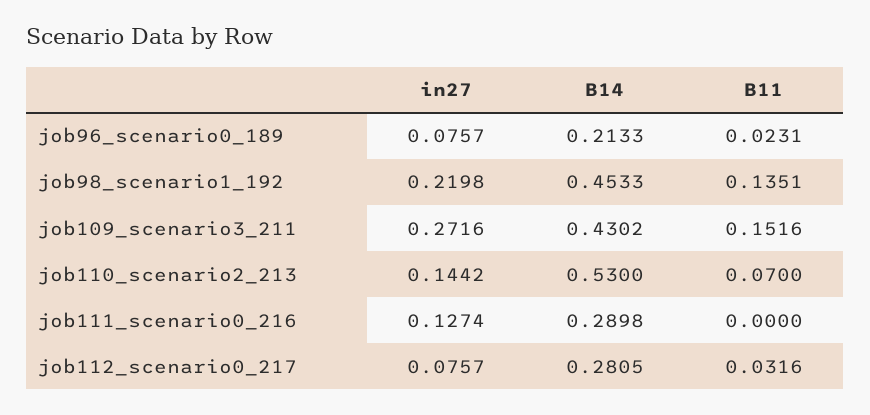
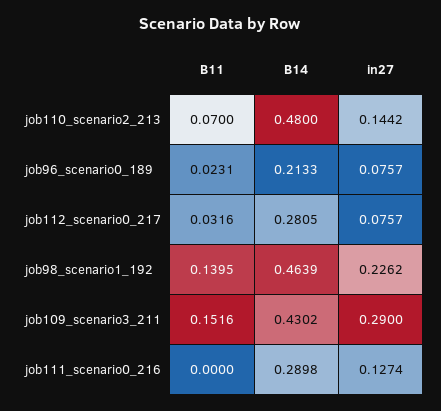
in27, job98_scenario1_192: 0.2198 -> 0.2262
B14, job98_scenario1_192: 0.4533 -> 0.4639
B11, job98_scenario1_192: 0.1351 -> 0.1395
in27, job109_scenario3_211: 0.2716 -> 0.29
B14, job110_scenario2_213: 0.53 -> 0.48

